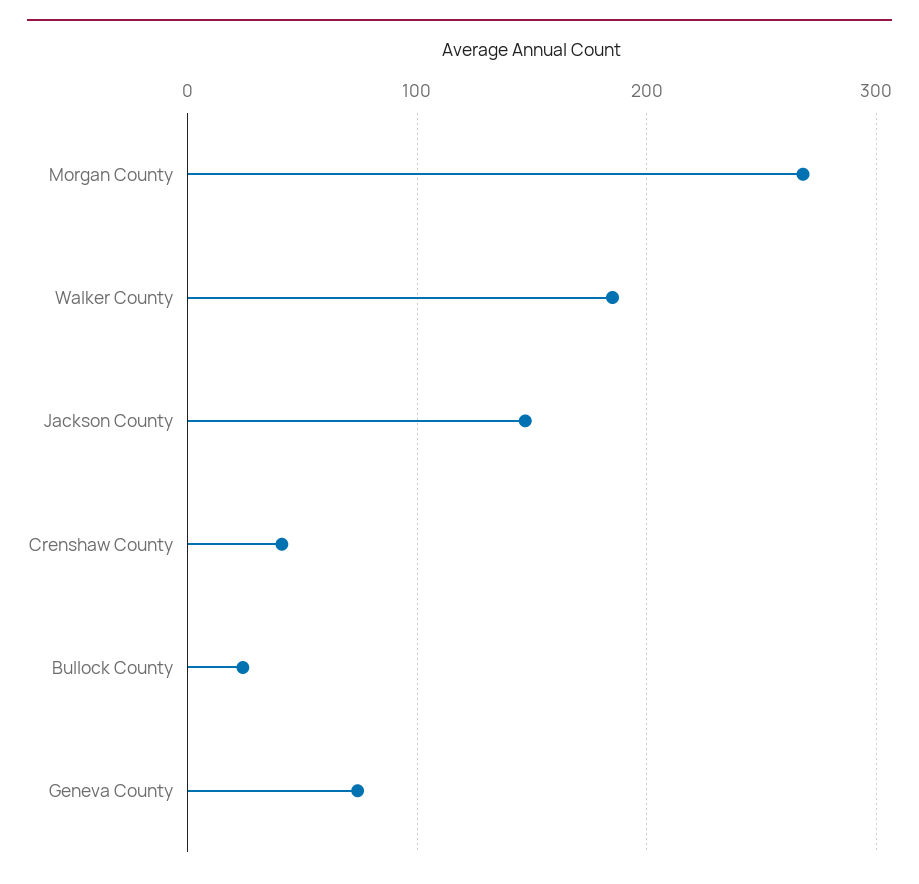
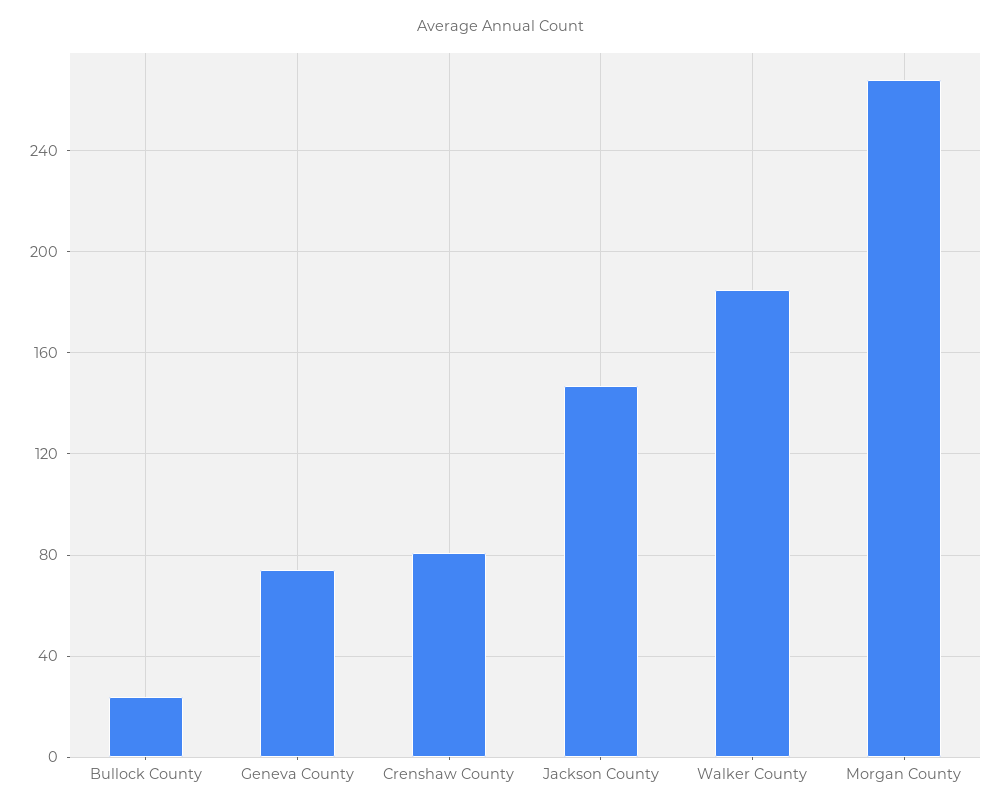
Crenshaw County: 40 -> 80

